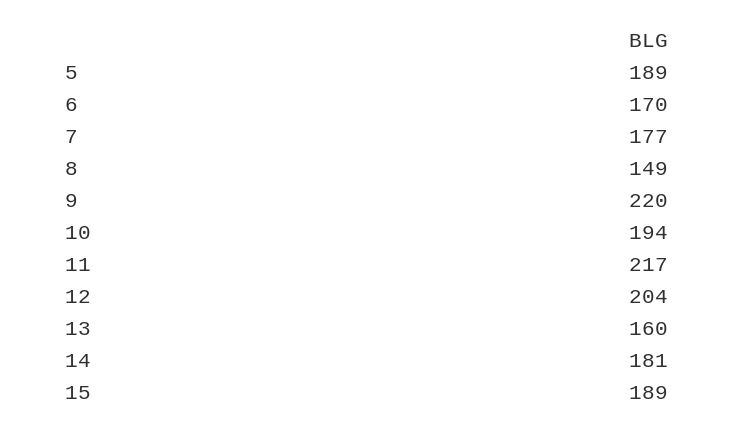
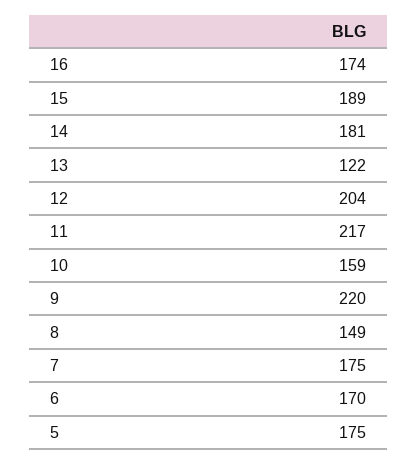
5: 189 -> 175
7: 177 -> 175
10: 194 -> 159
13: 160 -> 122
16: none -> 174

